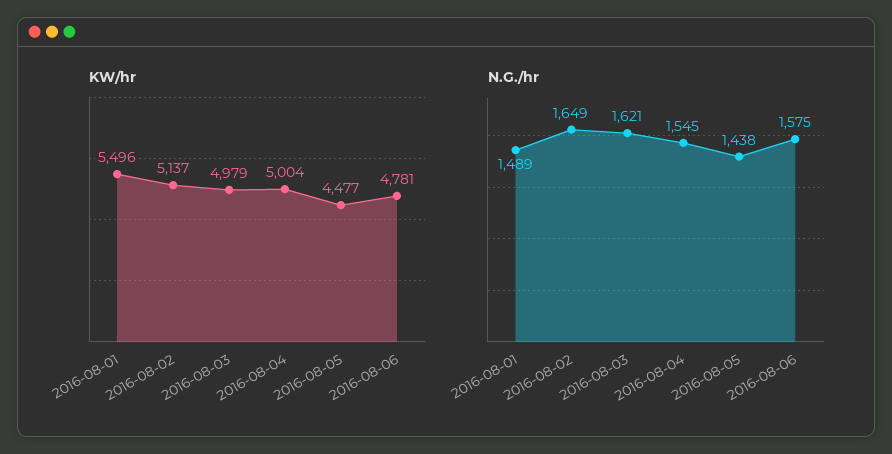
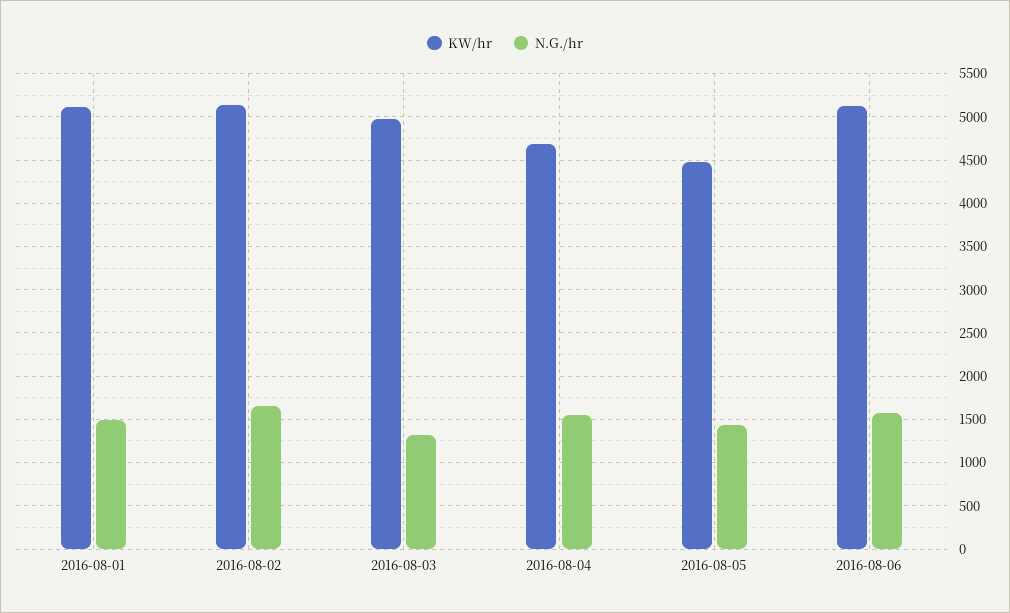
KW/hr, 2016-08-01: 5496 -> 5100
KW/hr, 2016-08-04: 5004 -> 4700
KW/hr, 2016-08-06: 4781 -> 5100
N.G./hr, 2016-08-03: 1621 -> 1300

